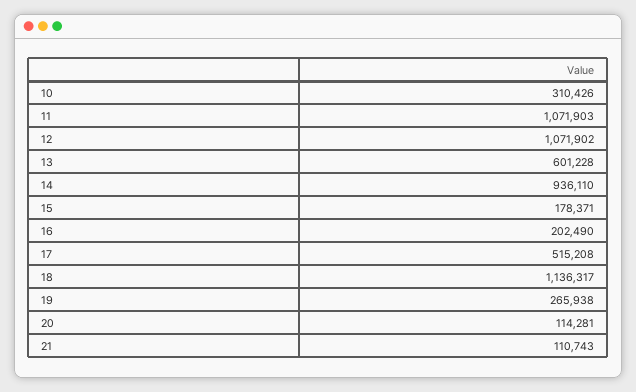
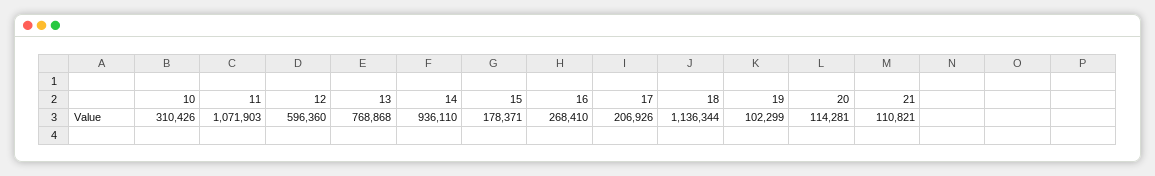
12: 1071902 -> 596360
13: 601228 -> 768868
16: 202490 -> 268410
17: 515208 -> 206926
18: 1136317 -> 1136344
19: 265938 -> 102299
21: 110743 -> 110821

